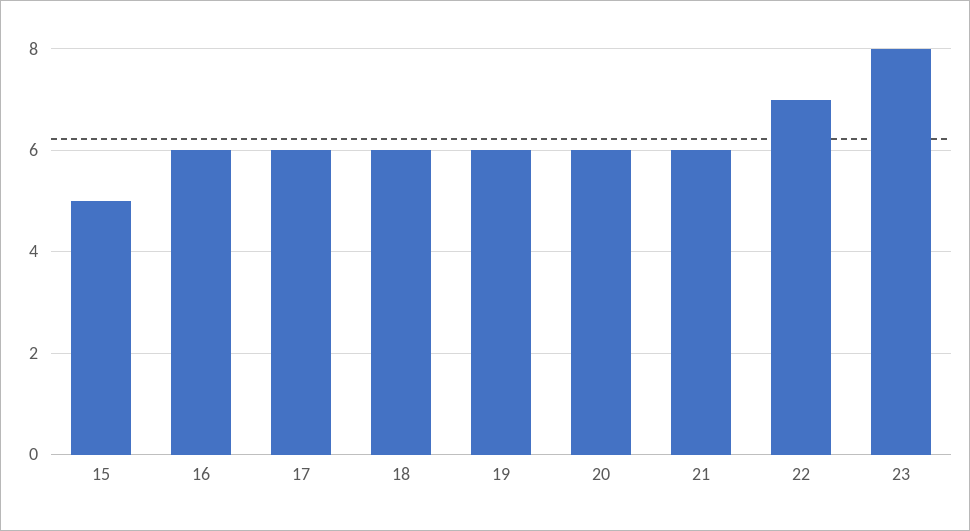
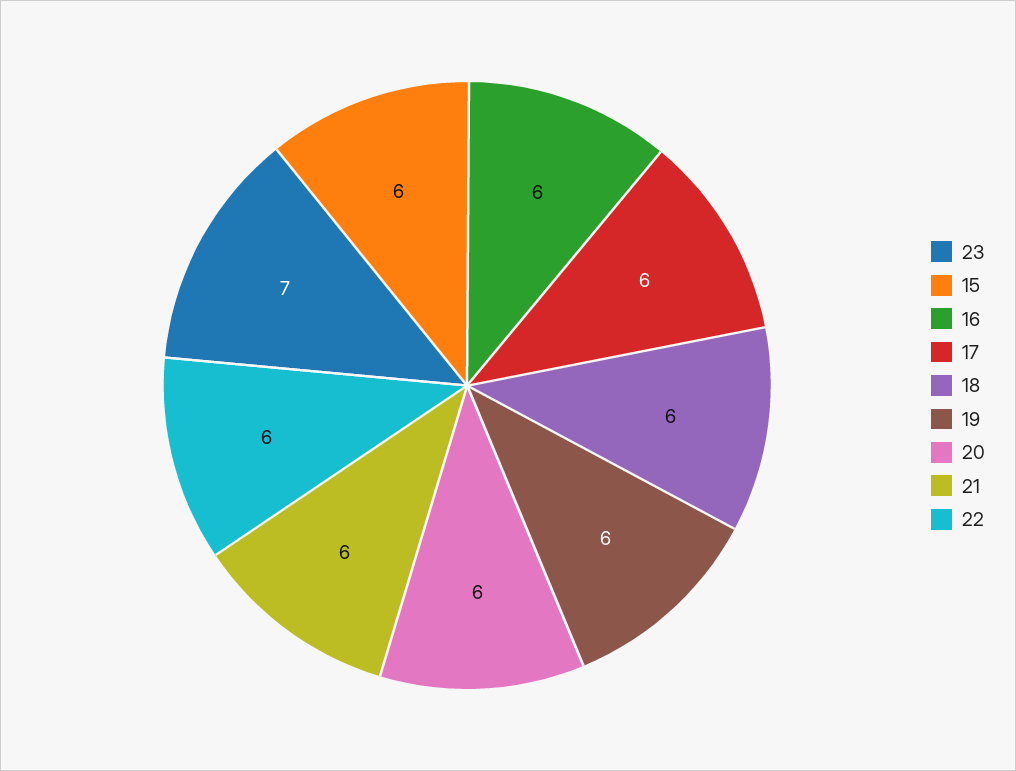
15: 5 -> 6
22: 7 -> 6
23: 8 -> 7

